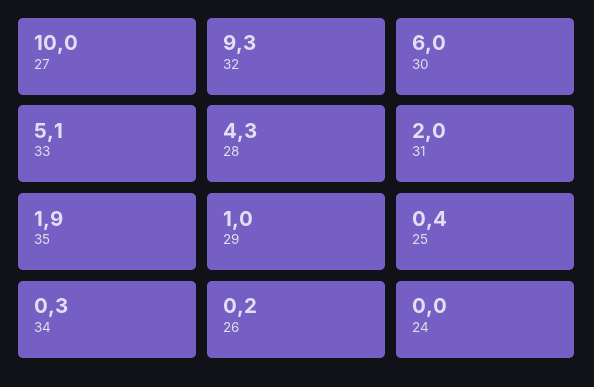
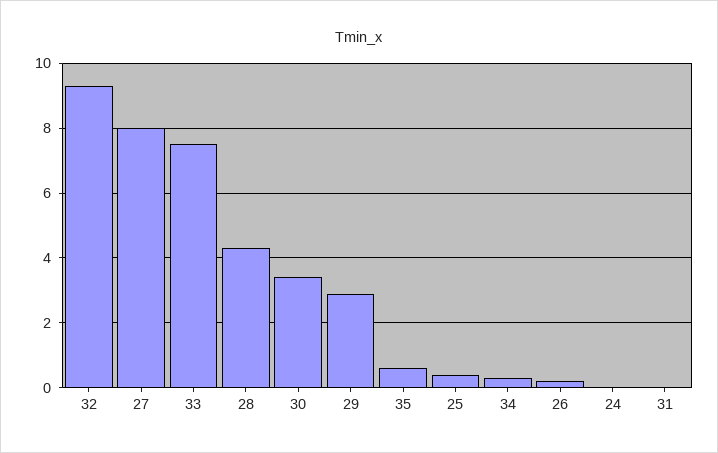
27: 10 -> 8
30: 6 -> 3.5
33: 5.1 -> 7.5
31: 2 -> 0
35: 1.9 -> 0.5
29: 1 -> 3

